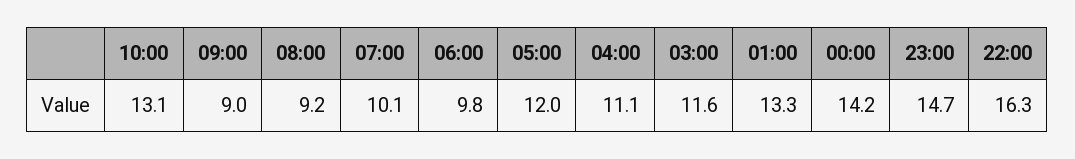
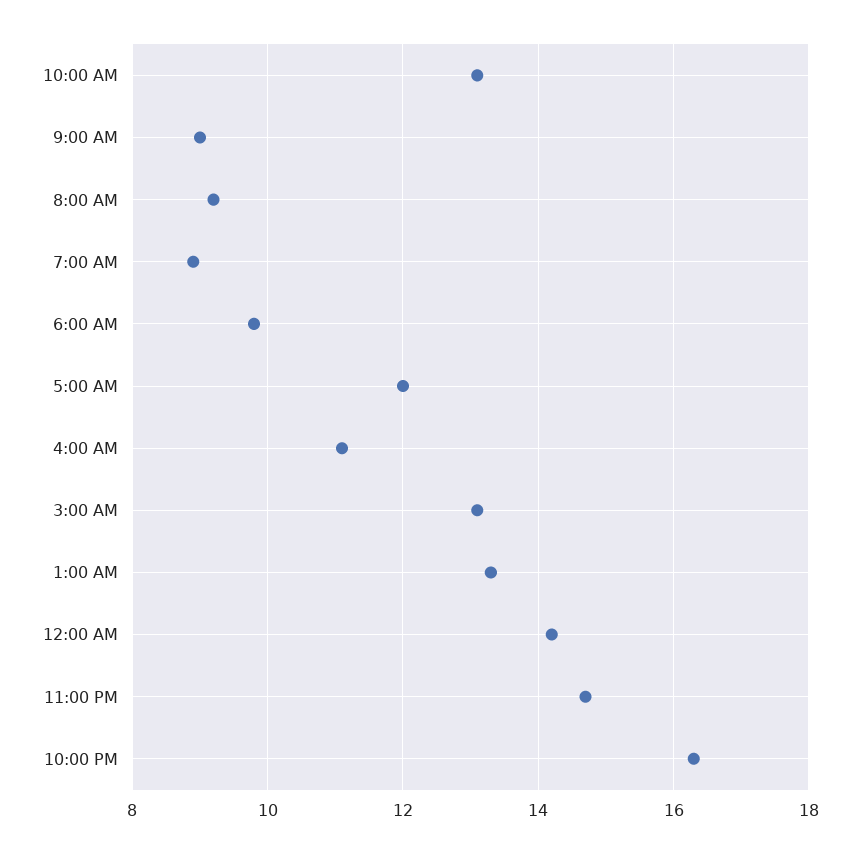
07:00: 10.1 -> 9
03:00: 11.6 -> 13

